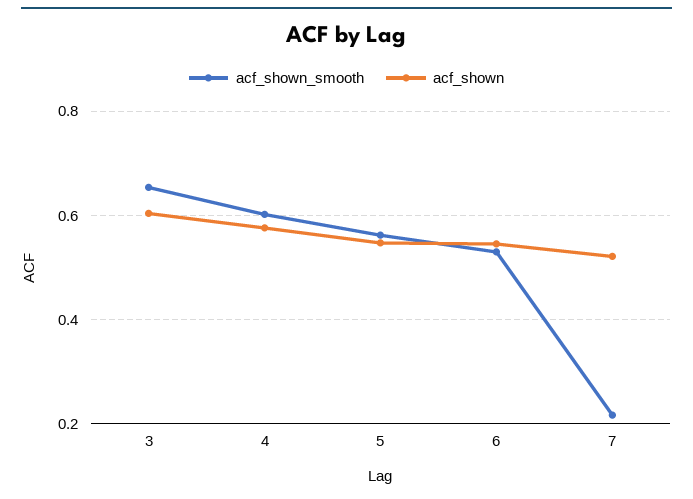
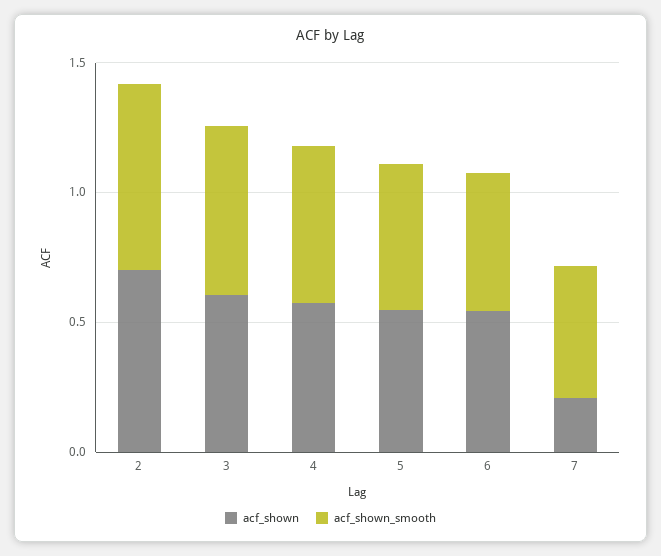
acf_shown_smooth, 7: 0.22 -> 0.5
acf_shown, 7: 0.52 -> 0.2
acf_shown, 2: none -> 0.7
acf_shown_smooth, 2: none -> 0.7

